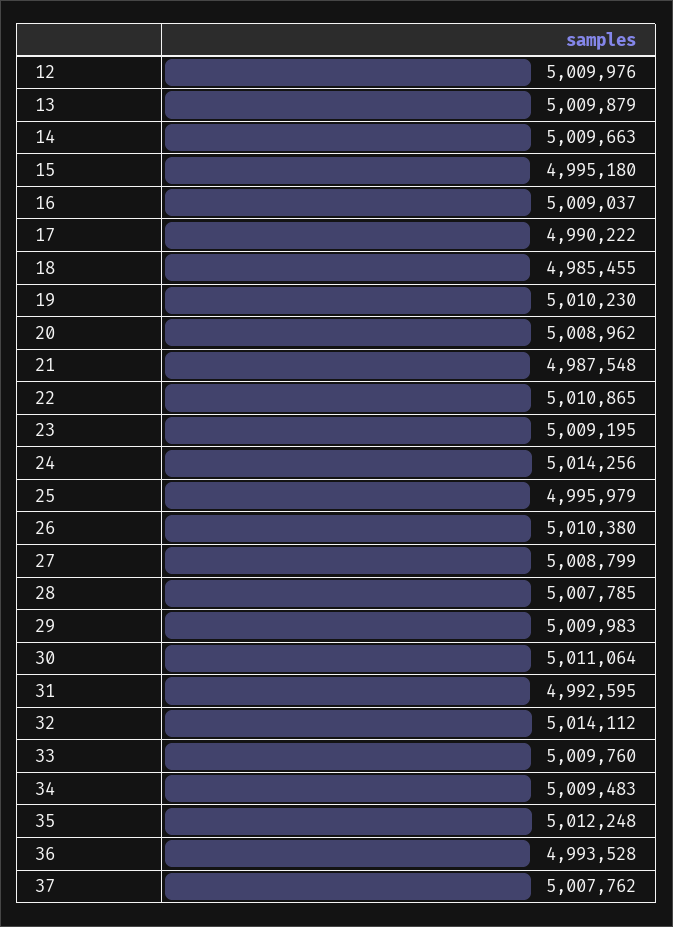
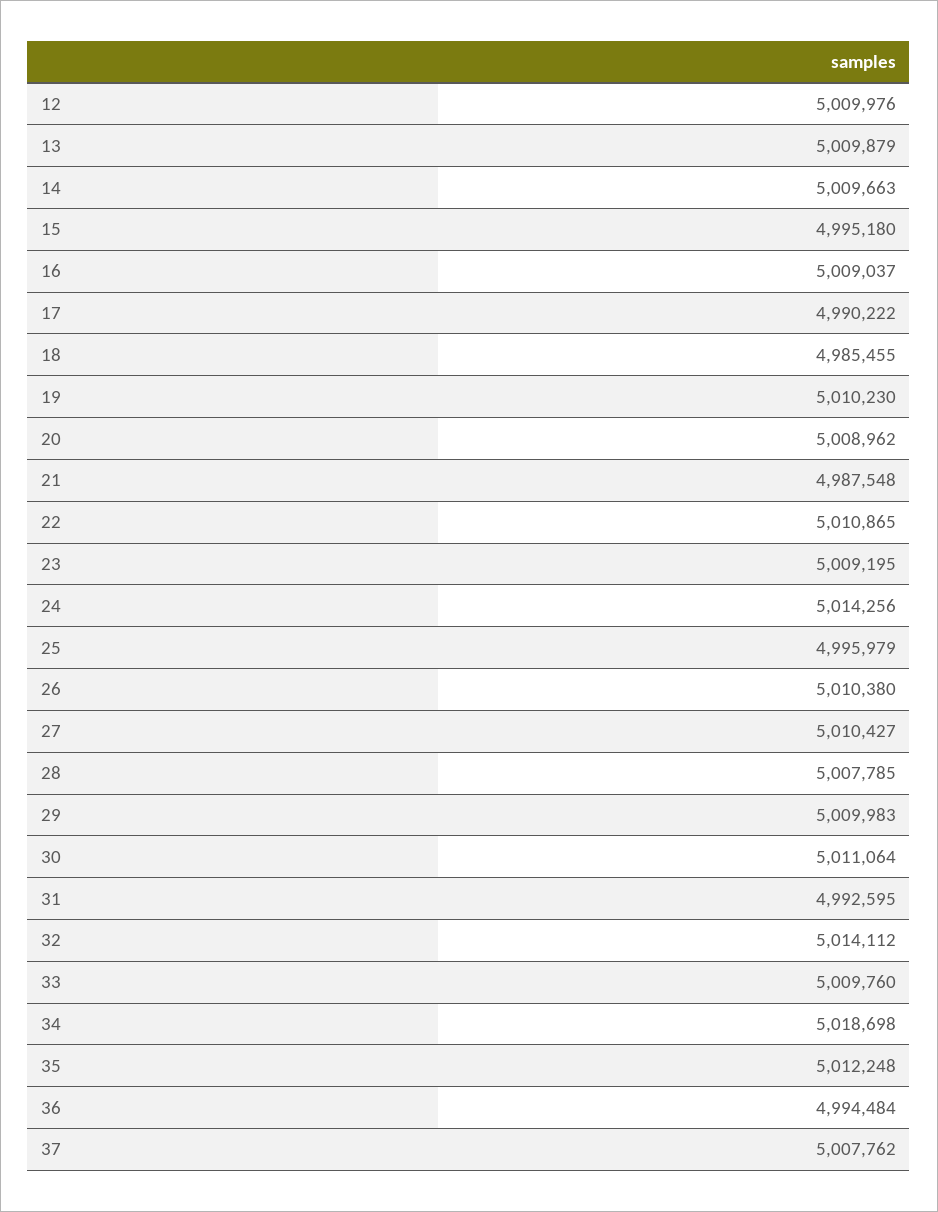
27: 5008799 -> 5010427
34: 5009483 -> 5018698
36: 4993528 -> 4994484

